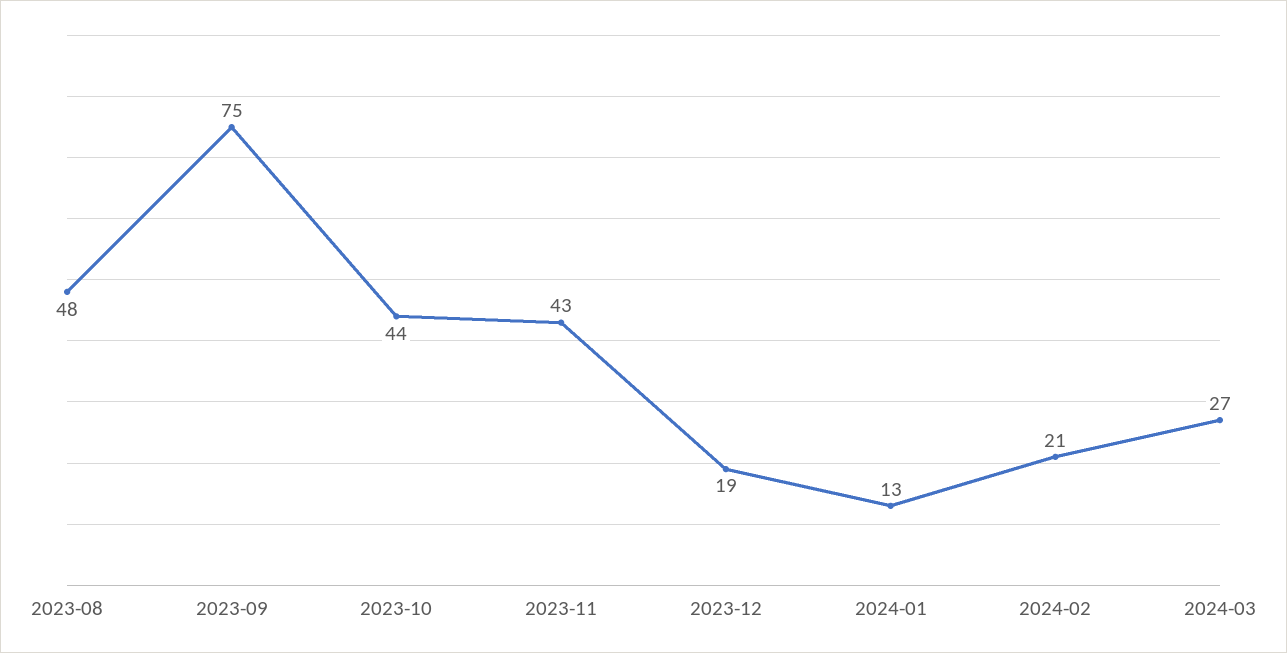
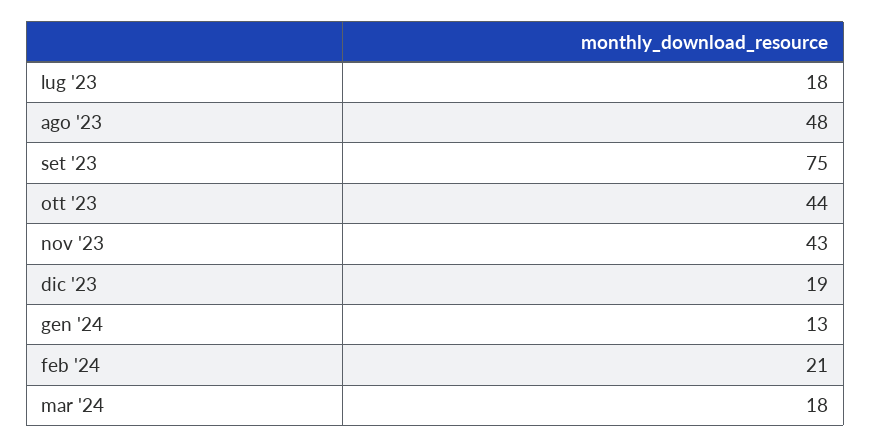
2024-03: 27 -> 18
lug '23: none -> 18

